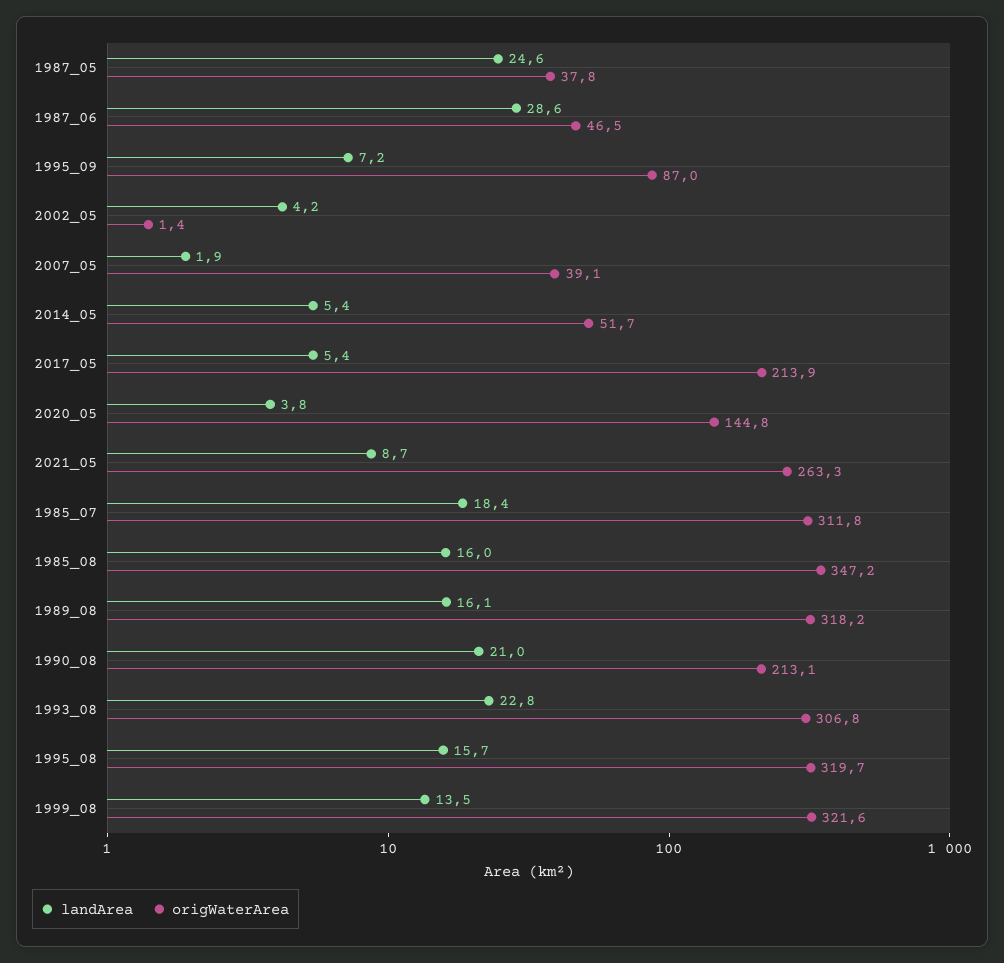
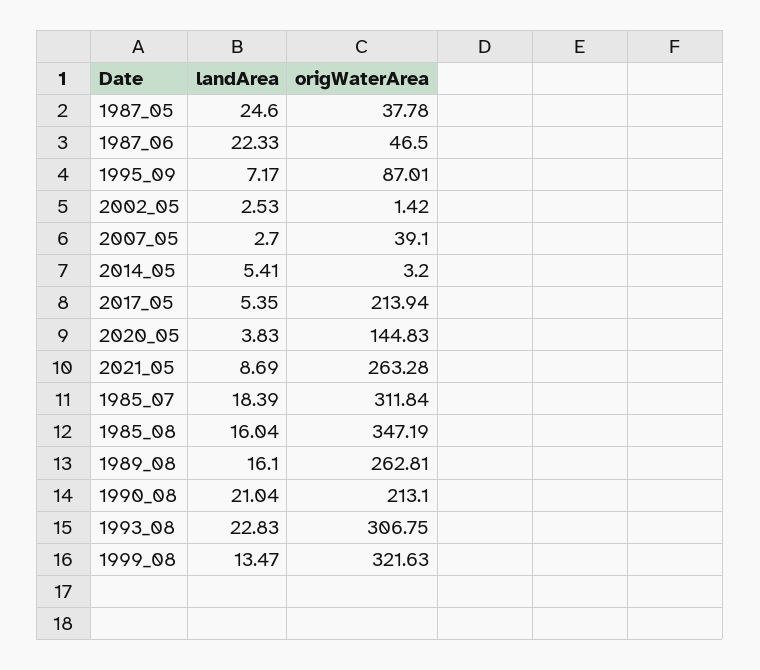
landArea, 1987_06: 28.6 -> 22.33
landArea, 2002_05: 4.2 -> 2.53
landArea, 2007_05: 1.9 -> 2.7
origWaterArea, 2014_05: 51.7 -> 3.2
origWaterArea, 1989_08: 318.2 -> 262.81
landArea, 1995_08: 15.7 -> none
origWaterArea, 1995_08: 319.7 -> none

